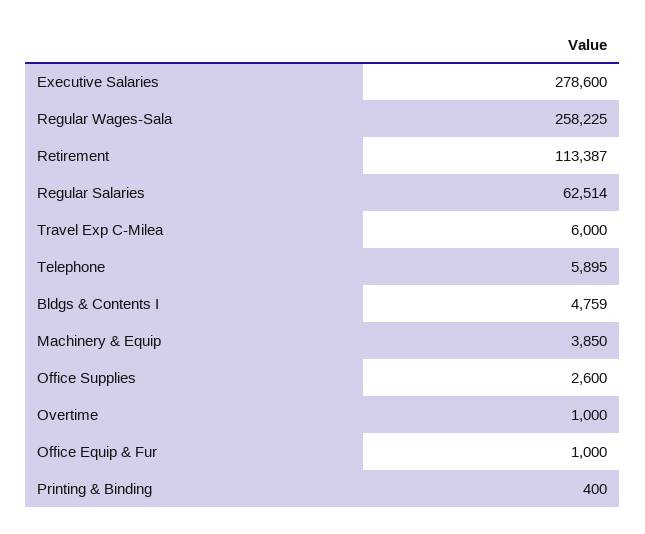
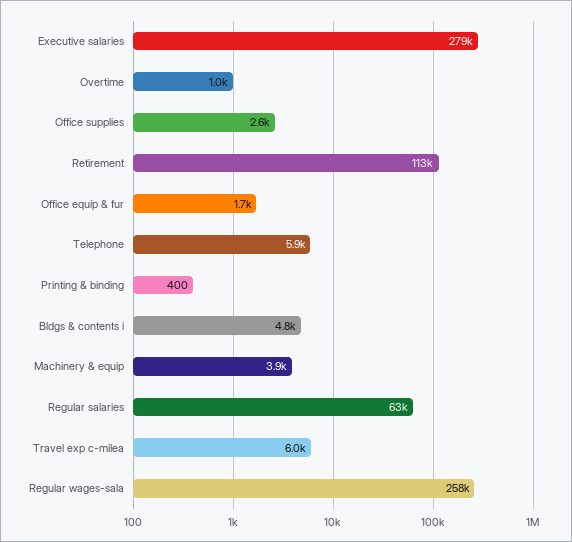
Office Equip & Fur: 1000 -> 1700

